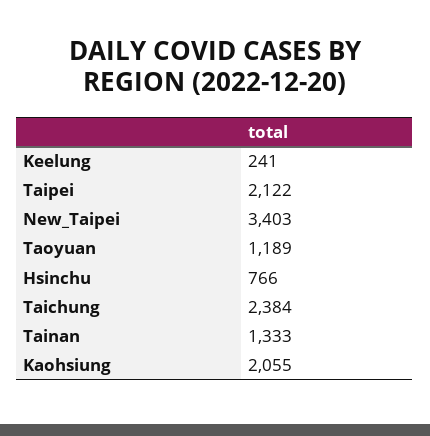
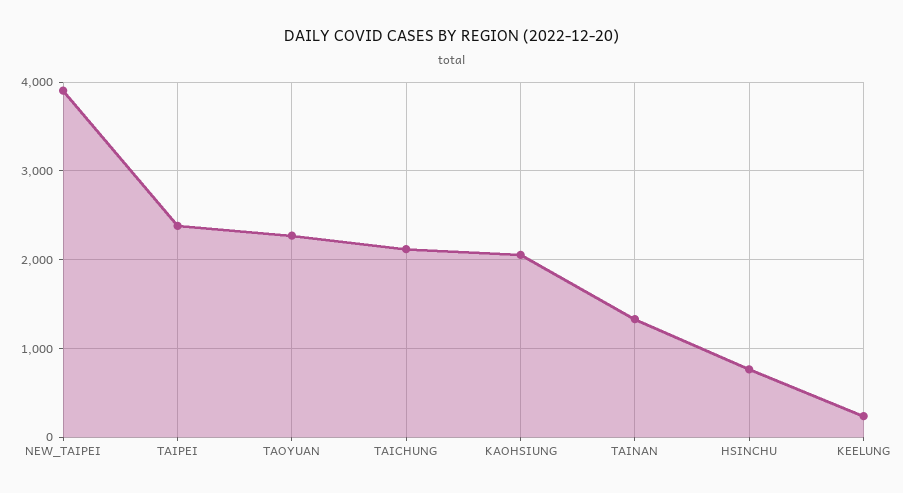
Taipei: 2122 -> 2400
New_Taipei: 3403 -> 3900
Taoyuan: 1189 -> 2300
Taichung: 2384 -> 2100

